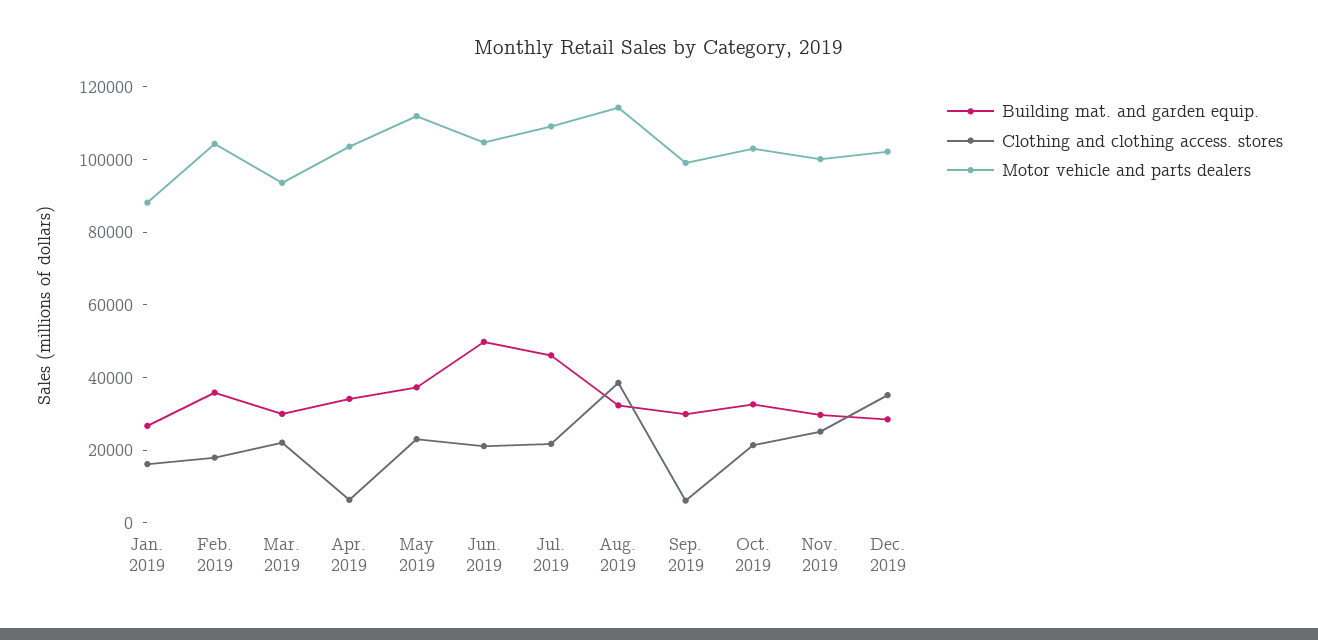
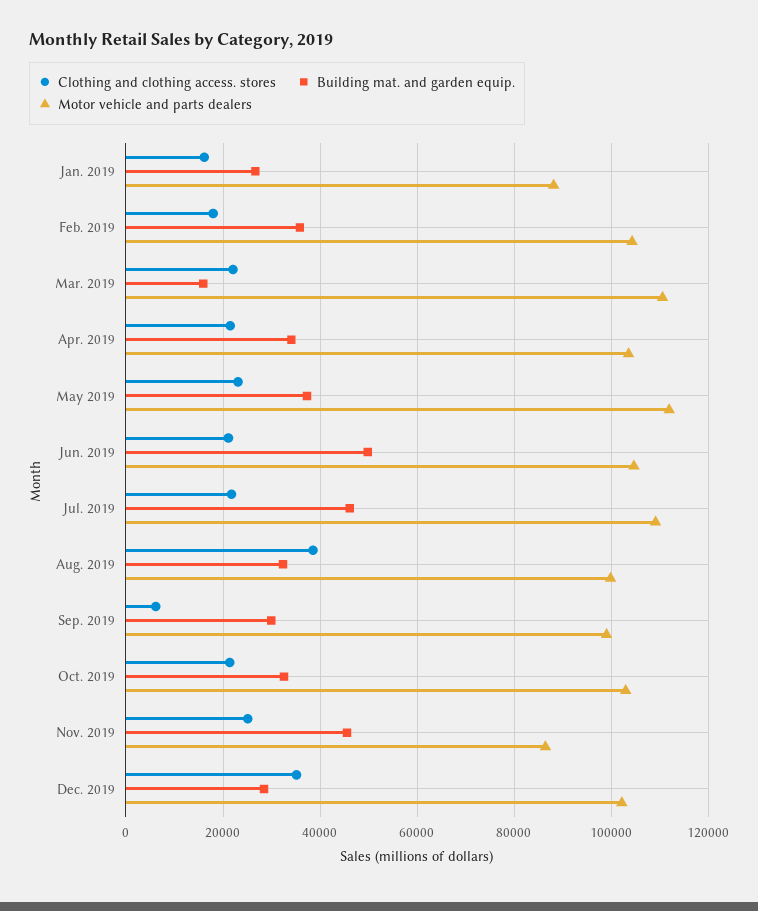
Building mat. and garden equip., Mar. 2019: 30000 -> 16000
Motor vehicle and parts dealers, Mar. 2019: 95000 -> 110000
Clothing and clothing access. stores, Apr. 2019: 5000 -> 22000
Motor vehicle and parts dealers, Aug. 2019: 115000 -> 100000
Building mat. and garden equip., Nov. 2019: 30000 -> 46000
Motor vehicle and parts dealers, Nov. 2019: 100000 -> 86000

